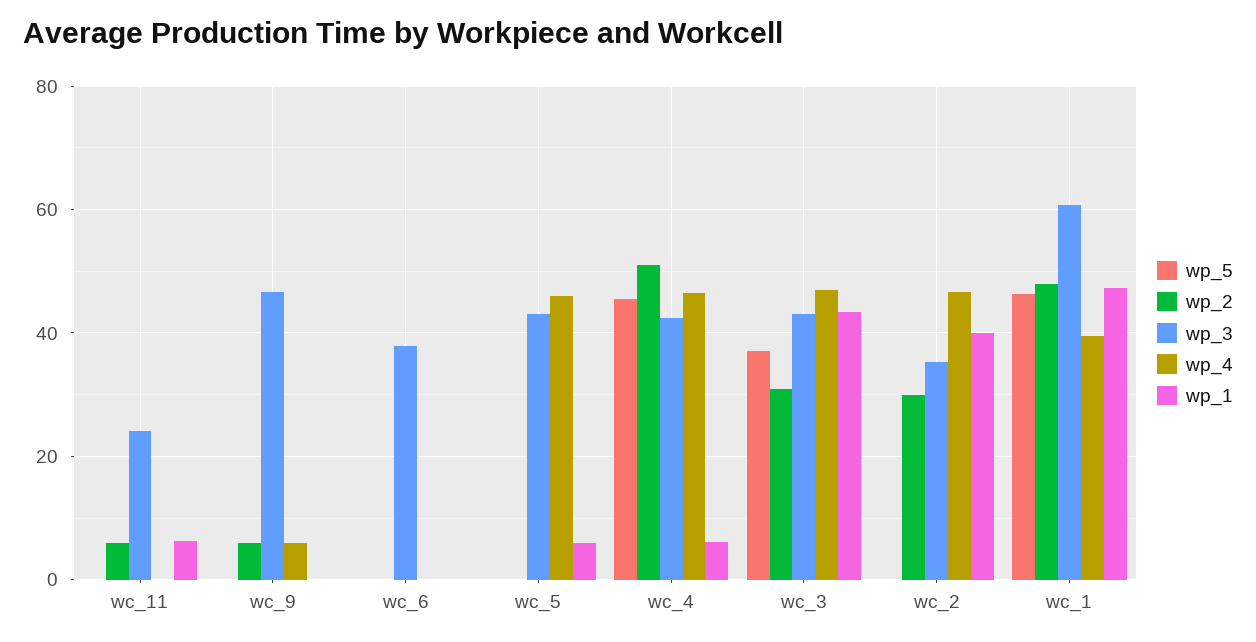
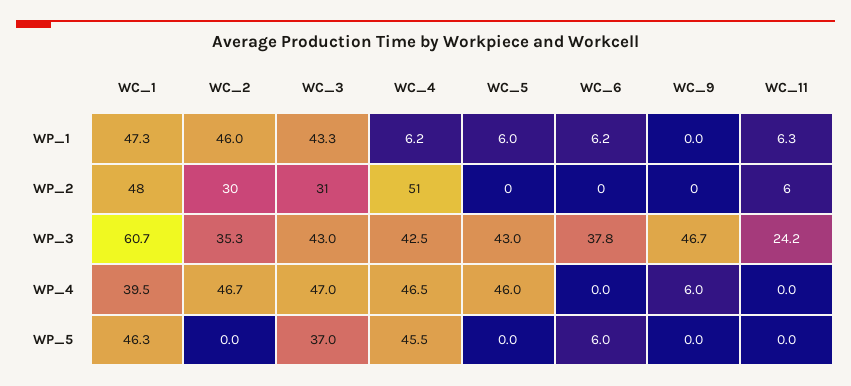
wp_2, wc_9: 6 -> 0
wp_5, wc_6: 0 -> 6
wp_1, wc_6: 0 -> 6.2
wp_1, wc_2: 40 -> 46

